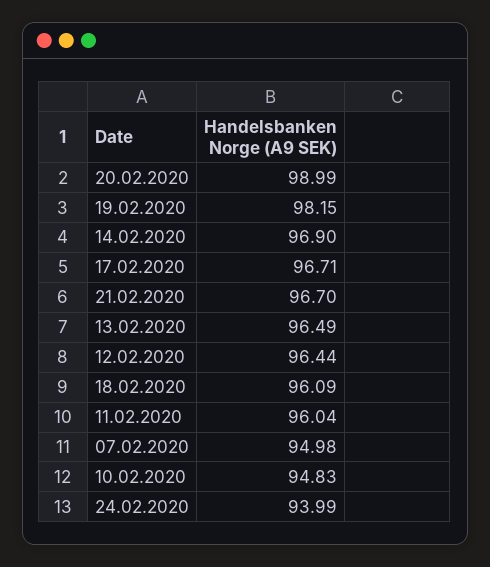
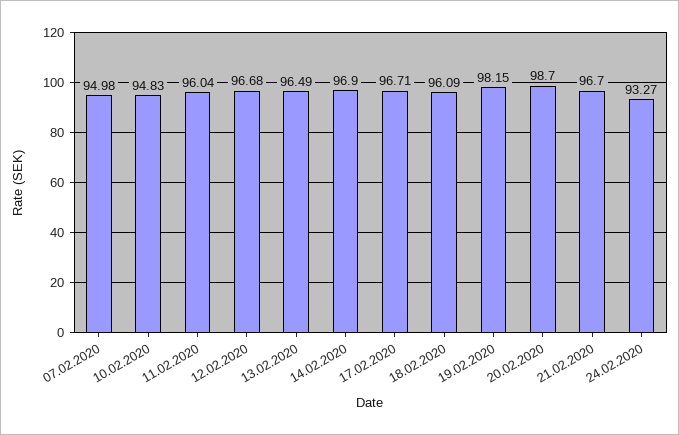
20.02.2020: 98.99 -> 98.7
12.02.2020: 96.44 -> 96.68
24.02.2020: 93.99 -> 93.27

